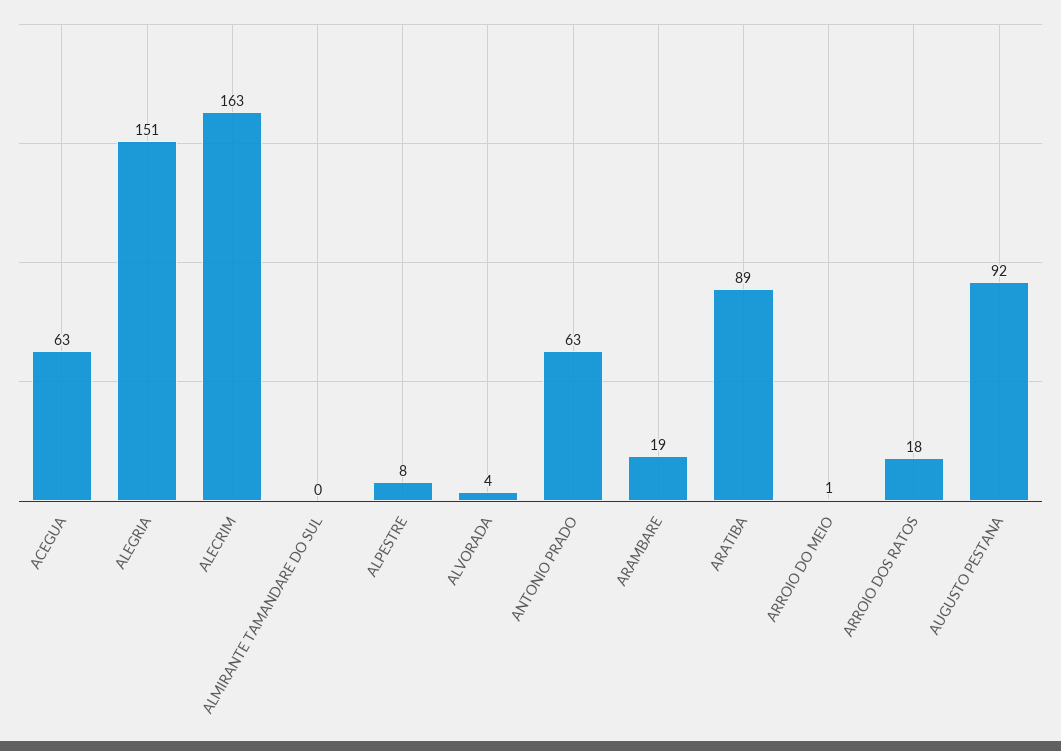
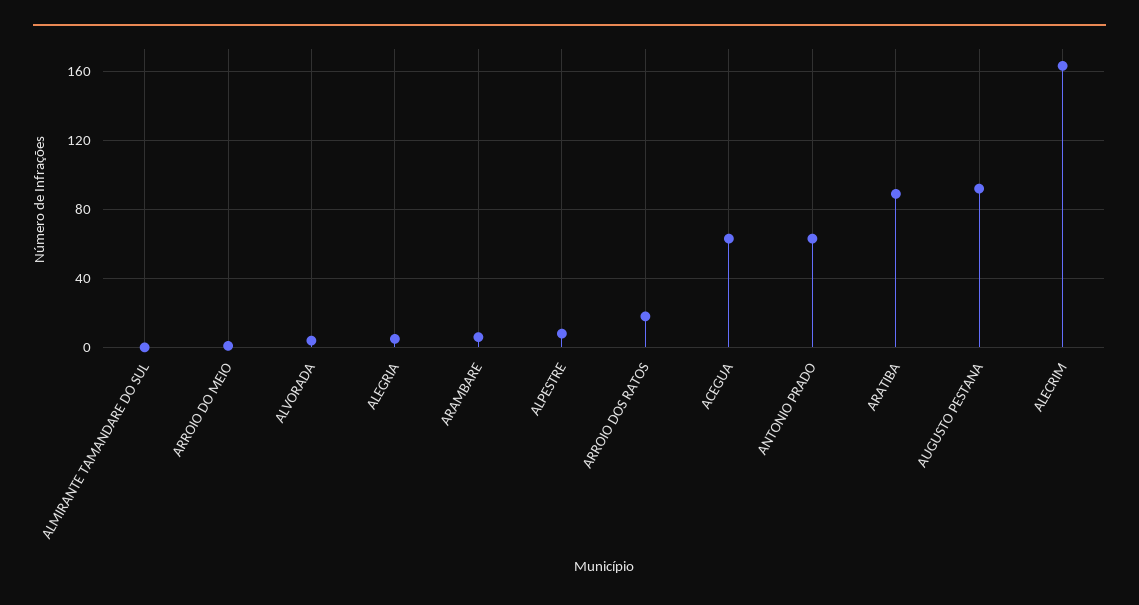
ALEGRIA: 151 -> 5
ARAMBARE: 19 -> 5

